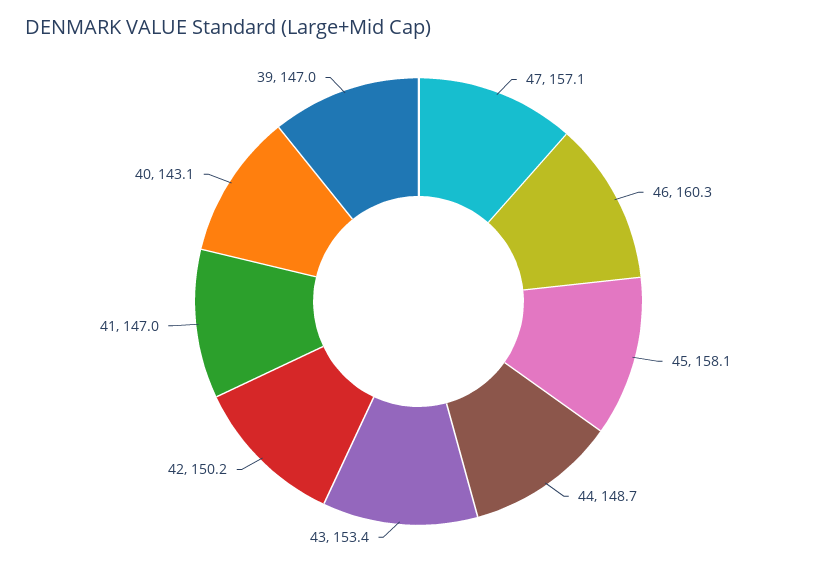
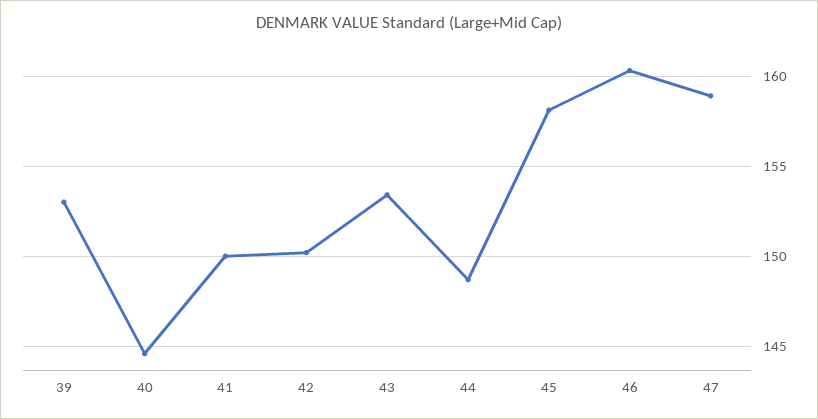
47: 157.1 -> 159
41: 147 -> 150
40: 143.1 -> 144.5
39: 147 -> 153

